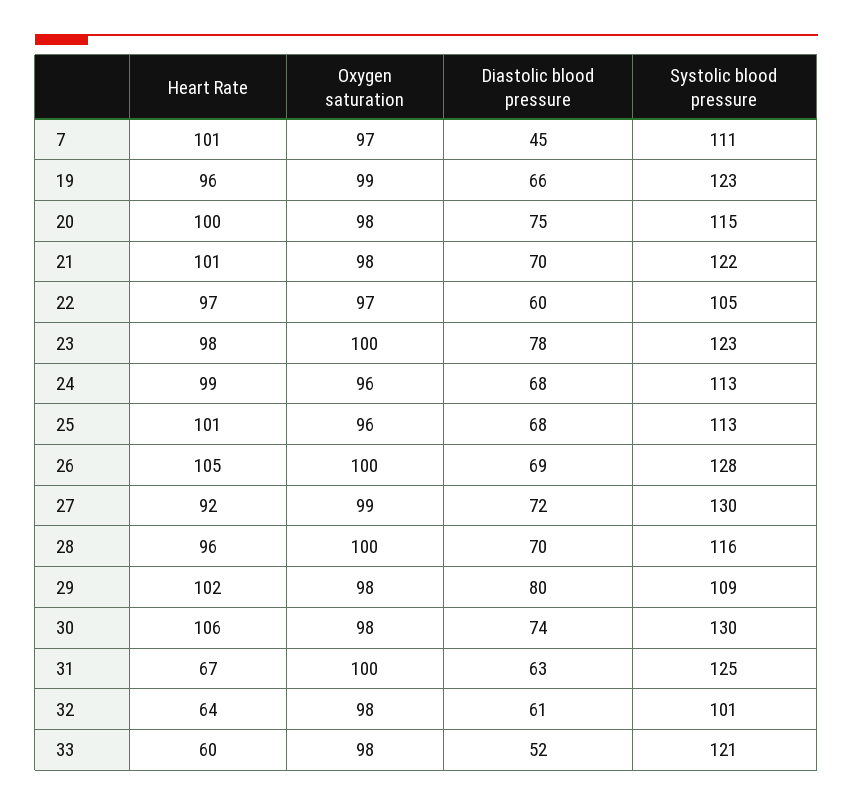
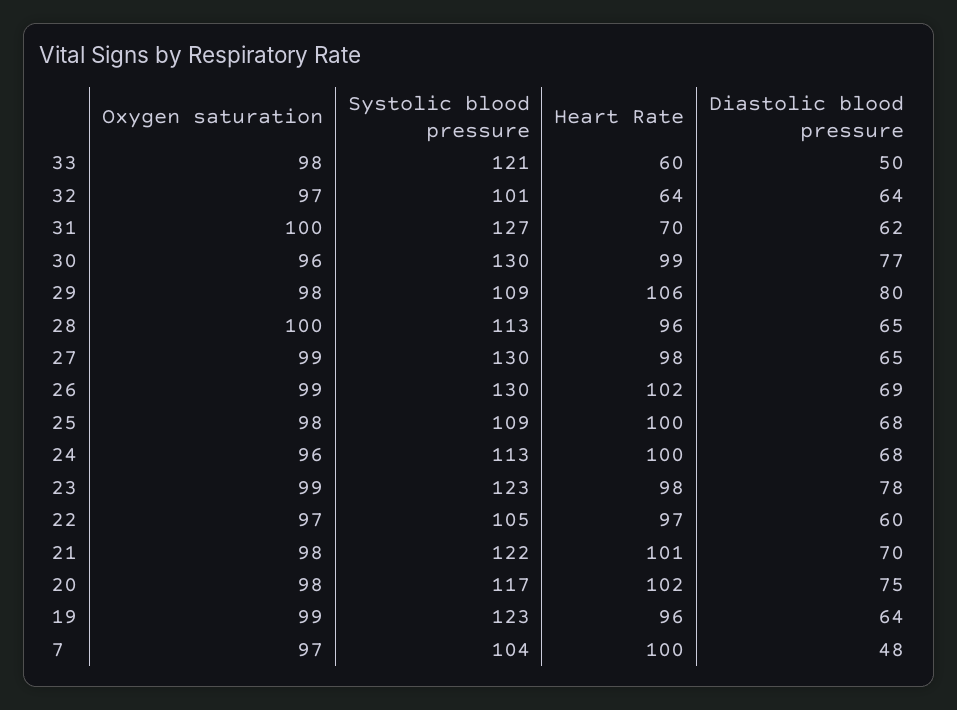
Heart Rate, 7: 101 -> 100
Diastolic blood pressure, 7: 45 -> 48
Systolic blood pressure, 7: 111 -> 104
Diastolic blood pressure, 19: 66 -> 64
Heart Rate, 20: 100 -> 102
Systolic blood pressure, 20: 115 -> 117
Oxygen saturation, 23: 100 -> 99
Heart Rate, 24: 99 -> 100
Heart Rate, 25: 101 -> 100
Oxygen saturation, 25: 96 -> 98
Systolic blood pressure, 25: 113 -> 109
Heart Rate, 26: 105 -> 102
Oxygen saturation, 26: 100 -> 99
Systolic blood pressure, 26: 128 -> 130
Heart Rate, 27: 92 -> 98
Diastolic blood pressure, 27: 72 -> 65
Diastolic blood pressure, 28: 70 -> 65
Systolic blood pressure, 28: 116 -> 113
Heart Rate, 29: 102 -> 106
Heart Rate, 30: 106 -> 99
Oxygen saturation, 30: 98 -> 96
Diastolic blood pressure, 30: 74 -> 77
Heart Rate, 31: 67 -> 70
Diastolic blood pressure, 31: 63 -> 62
Systolic blood pressure, 31: 125 -> 127
Oxygen saturation, 32: 98 -> 97
Diastolic blood pressure, 32: 61 -> 64
Diastolic blood pressure, 33: 52 -> 50

